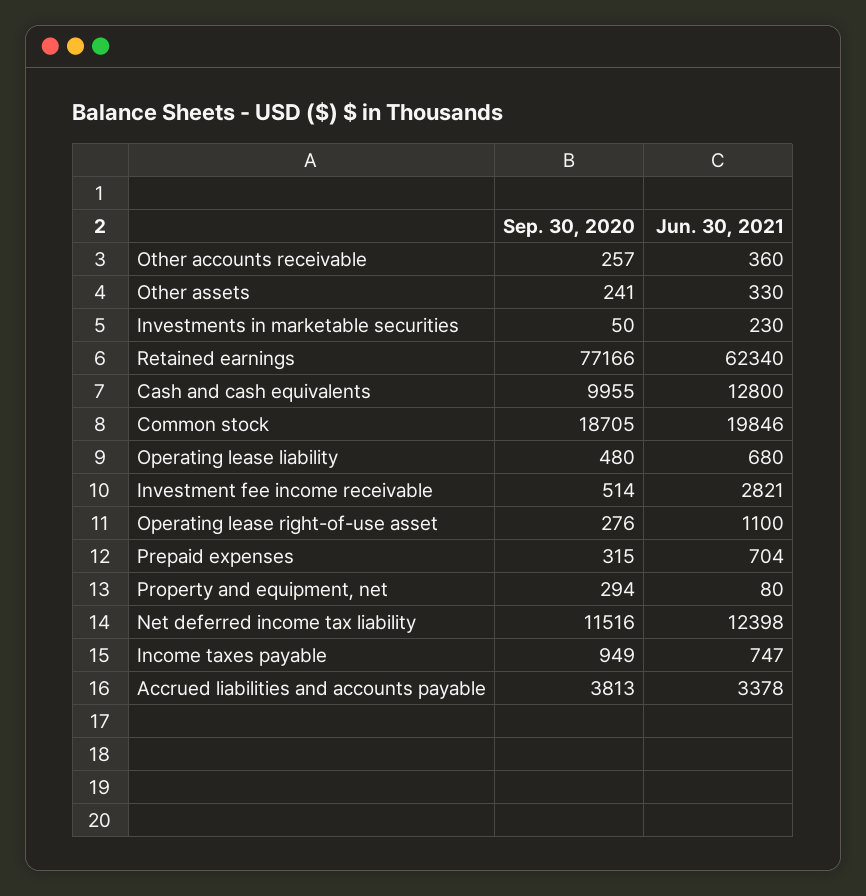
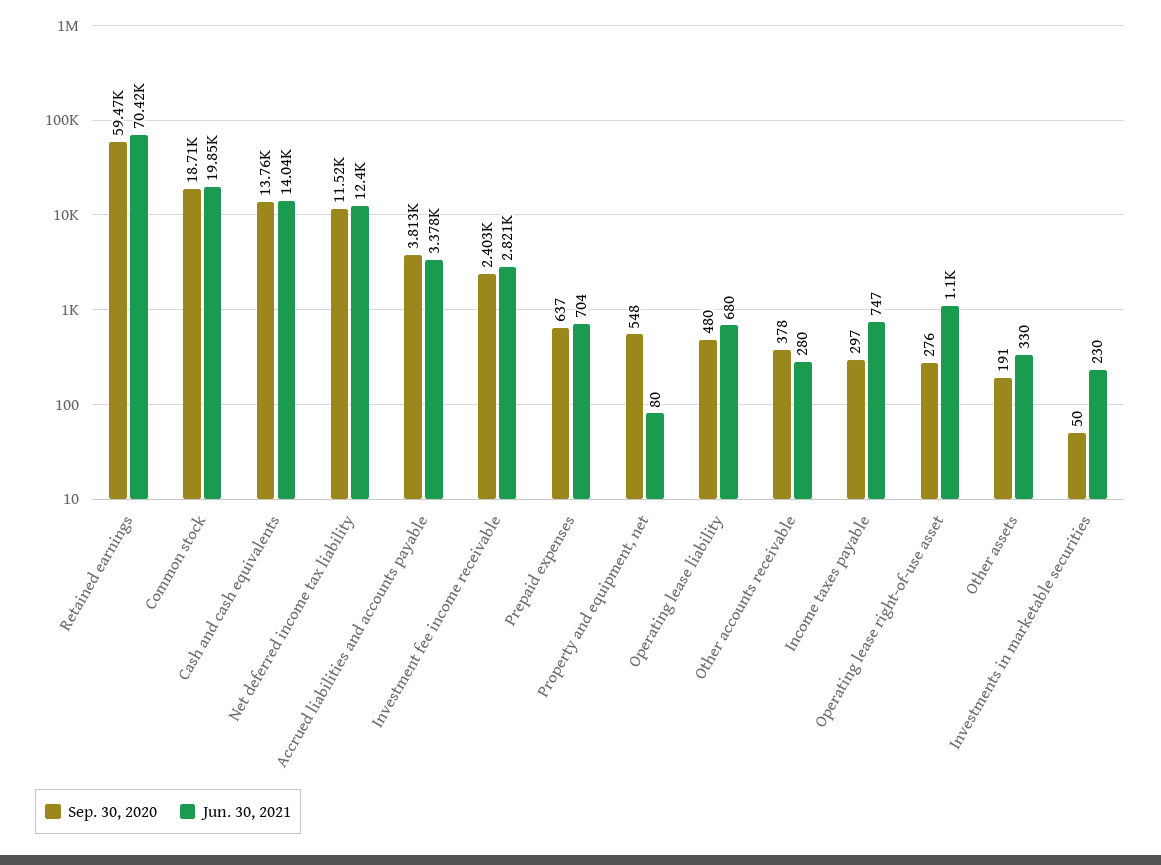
Sep. 30, 2020, Other accounts receivable: 257 -> 378
Jun. 30, 2021, Other accounts receivable: 360 -> 280
Sep. 30, 2020, Other assets: 241 -> 191
Sep. 30, 2020, Retained earnings: 77166 -> 59470
Jun. 30, 2021, Retained earnings: 62340 -> 70420
Sep. 30, 2020, Cash and cash equivalents: 9955 -> 13760
Jun. 30, 2021, Cash and cash equivalents: 12800 -> 14040
Sep. 30, 2020, Investment fee income receivable: 514 -> 2403
Sep. 30, 2020, Prepaid expenses: 315 -> 637
Sep. 30, 2020, Property and equipment, net: 294 -> 548
Sep. 30, 2020, Income taxes payable: 949 -> 297

